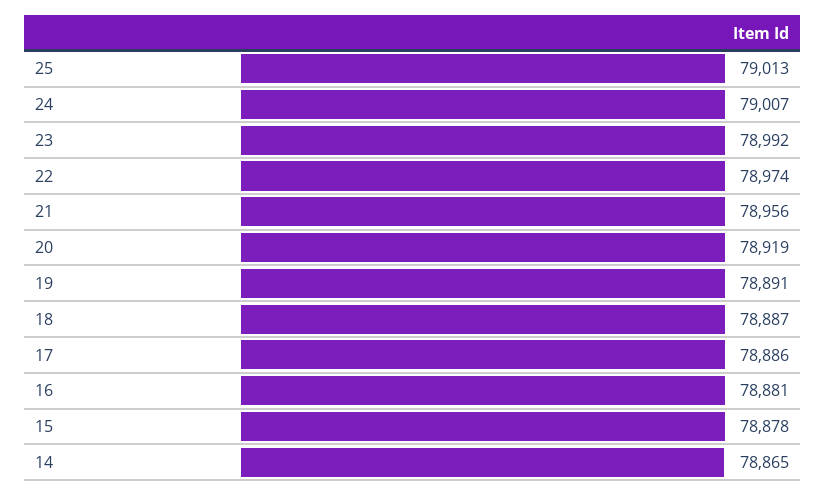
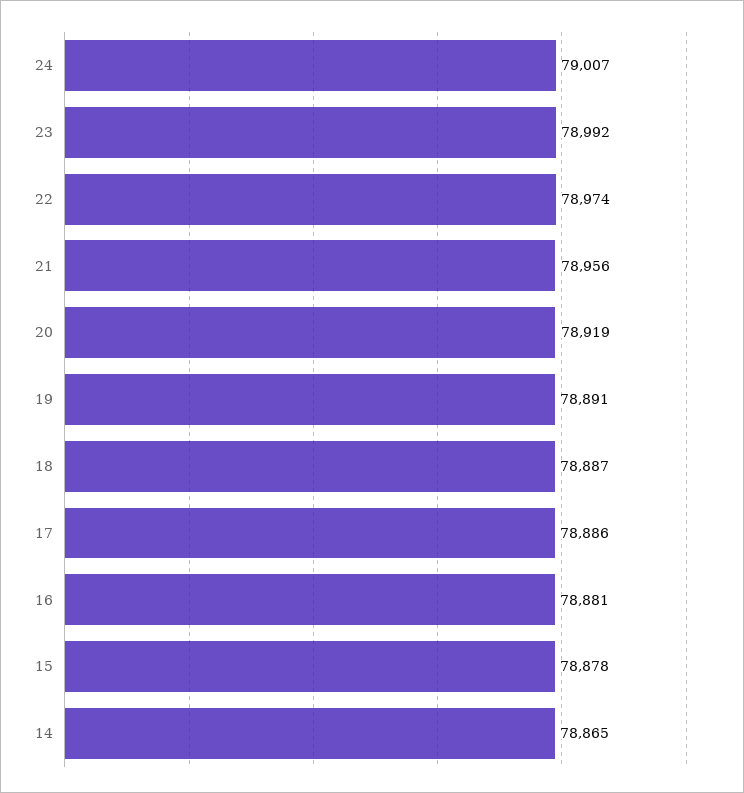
25: 79013 -> none

